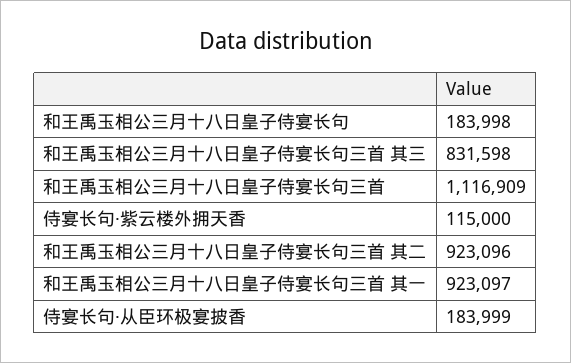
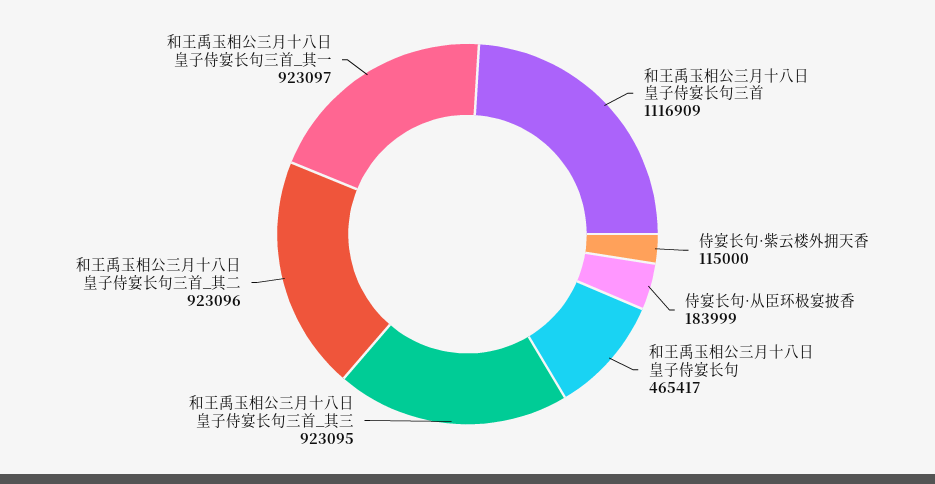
和王禹玉相公三月十八日皇子侍宴长句: 183998 -> 465417
和王禹玉相公三月十八日皇子侍宴长句三首 其三: 831598 -> 923095

